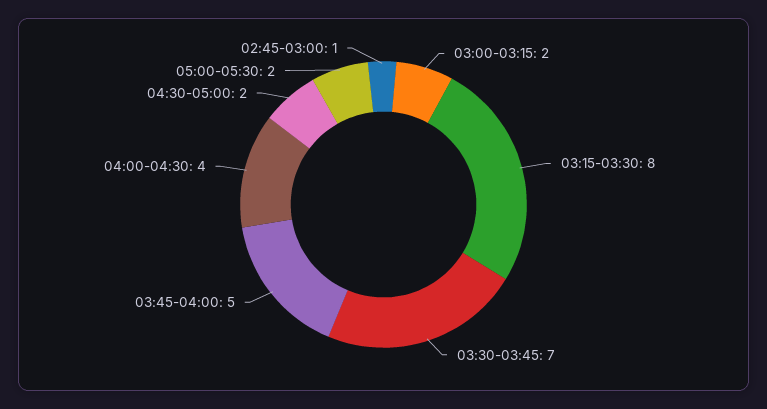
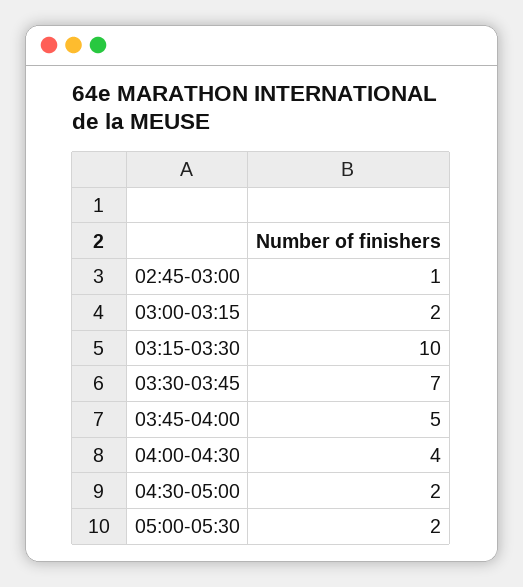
03:15-03:30: 8 -> 10

